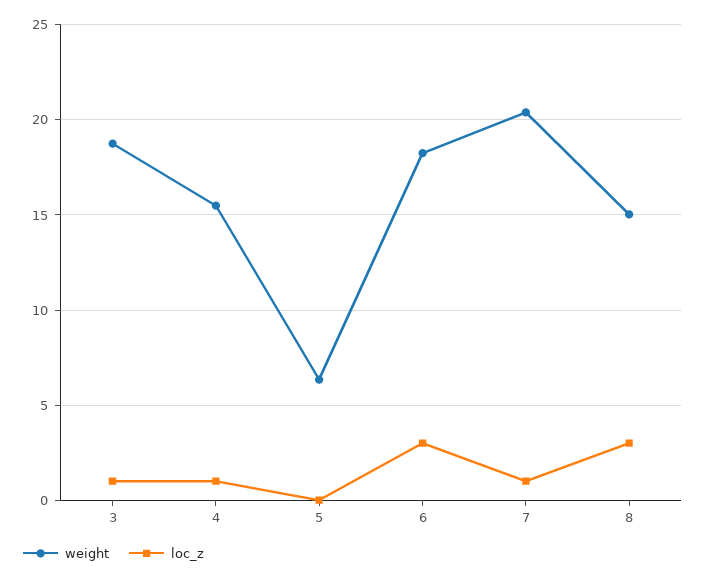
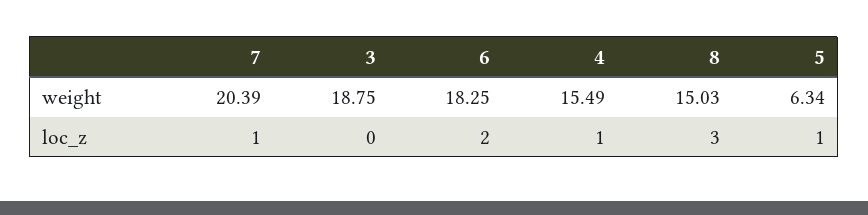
loc_z, 3: 1 -> 0
loc_z, 5: 0 -> 1
loc_z, 6: 3 -> 2

